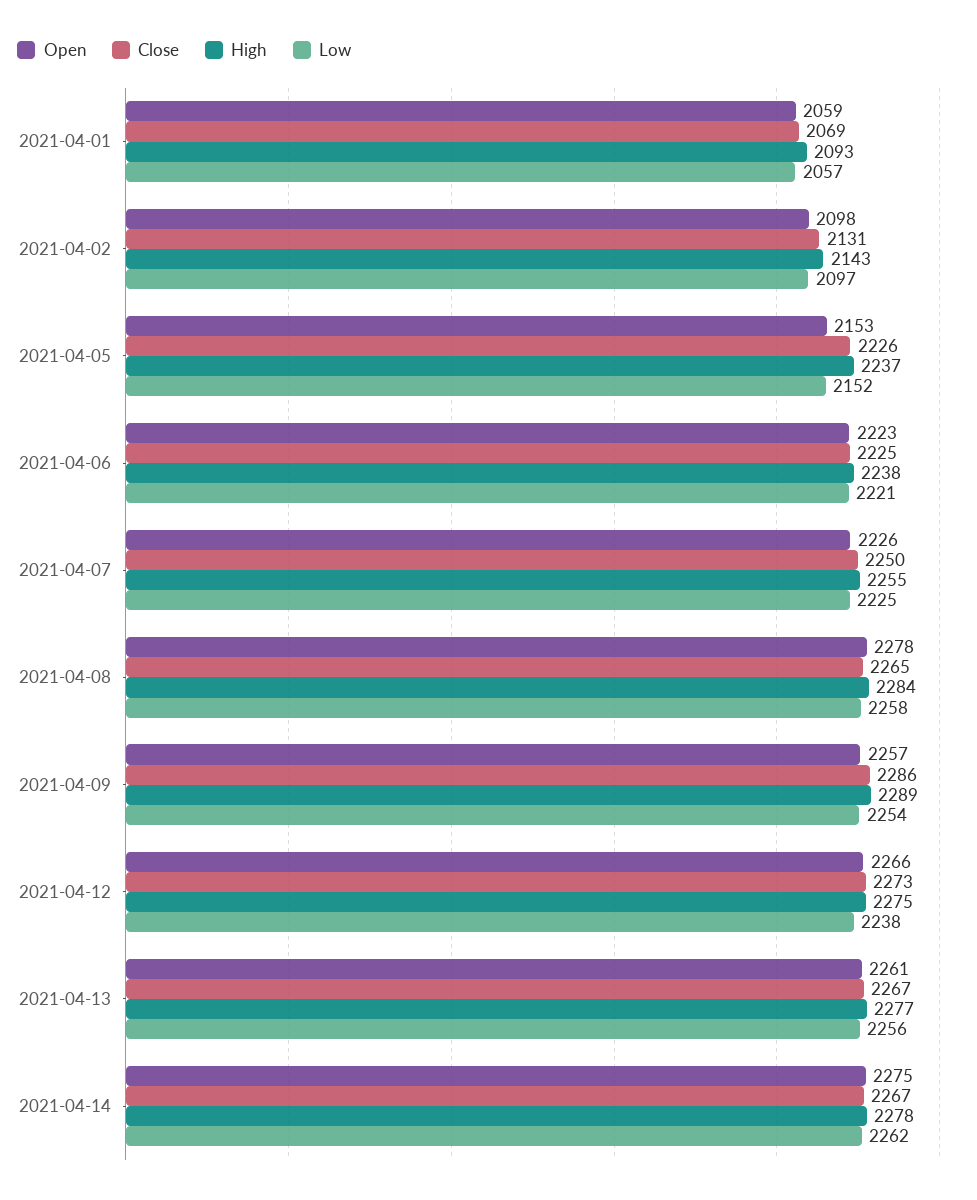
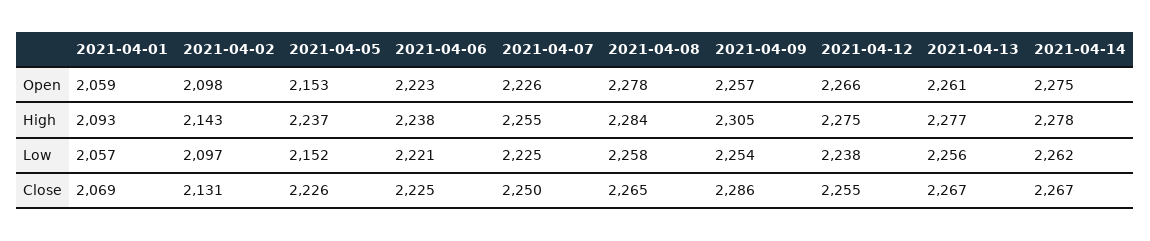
High, 2021-04-09: 2289 -> 2305
Close, 2021-04-12: 2273 -> 2255

